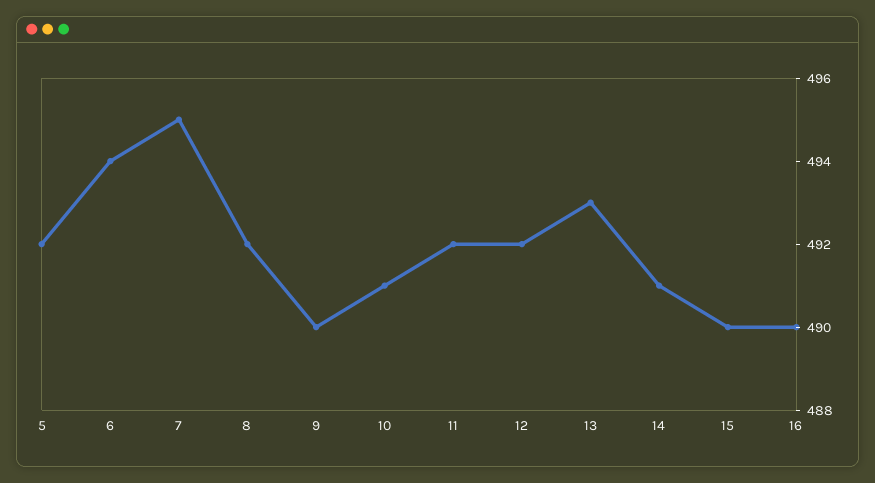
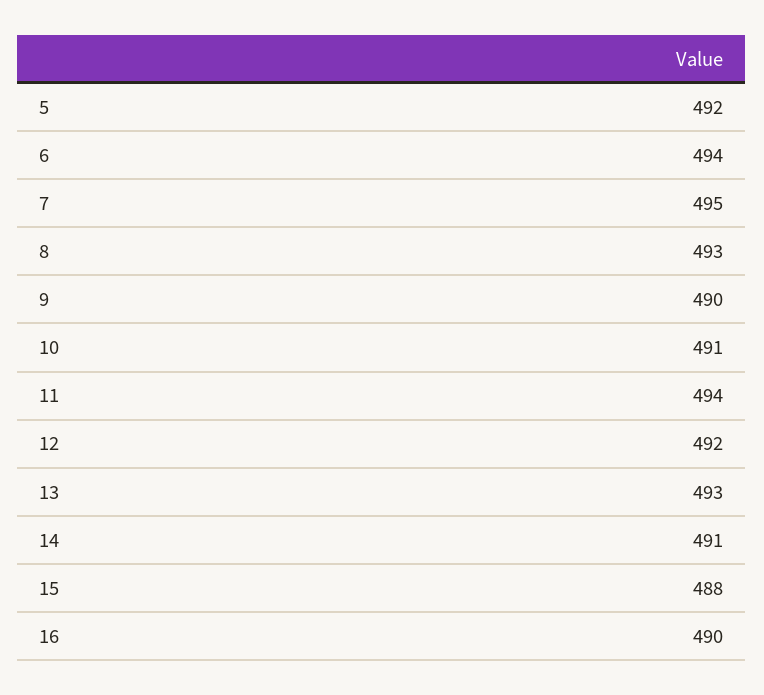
8: 492 -> 493
11: 492 -> 494
15: 490 -> 488

